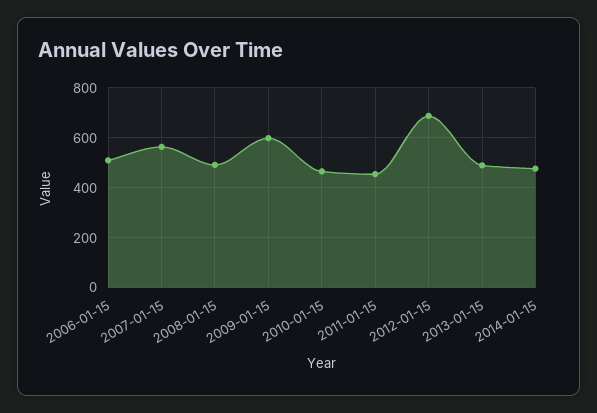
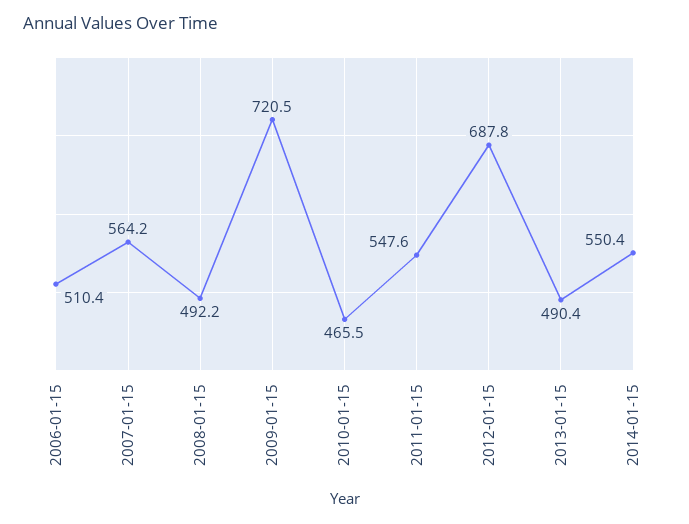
2009-01-15: 600 -> 720.5
2011-01-15: 450 -> 547.6
2014-01-15: 475 -> 550.4

